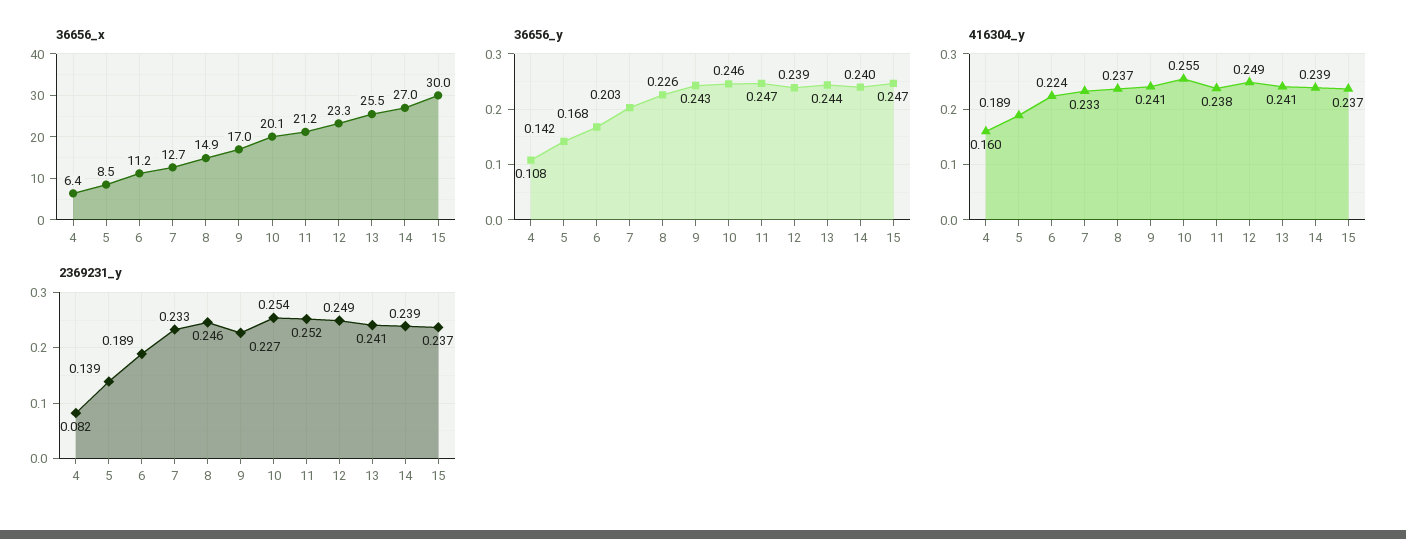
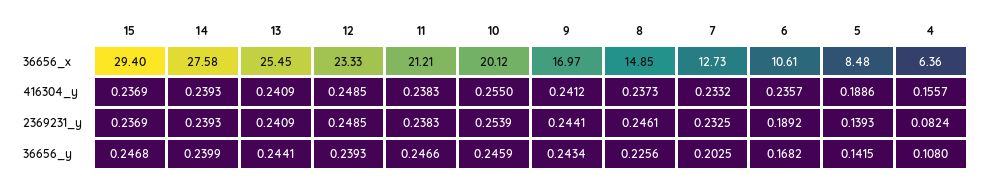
36656_x, 6: 11.2 -> 10.61
36656_x, 14: 27 -> 27.58
36656_x, 15: 30 -> 29.4
416304_y, 4: 0.16 -> 0.1557
416304_y, 6: 0.224 -> 0.2357
2369231_y, 9: 0.227 -> 0.2441
2369231_y, 11: 0.252 -> 0.2383

